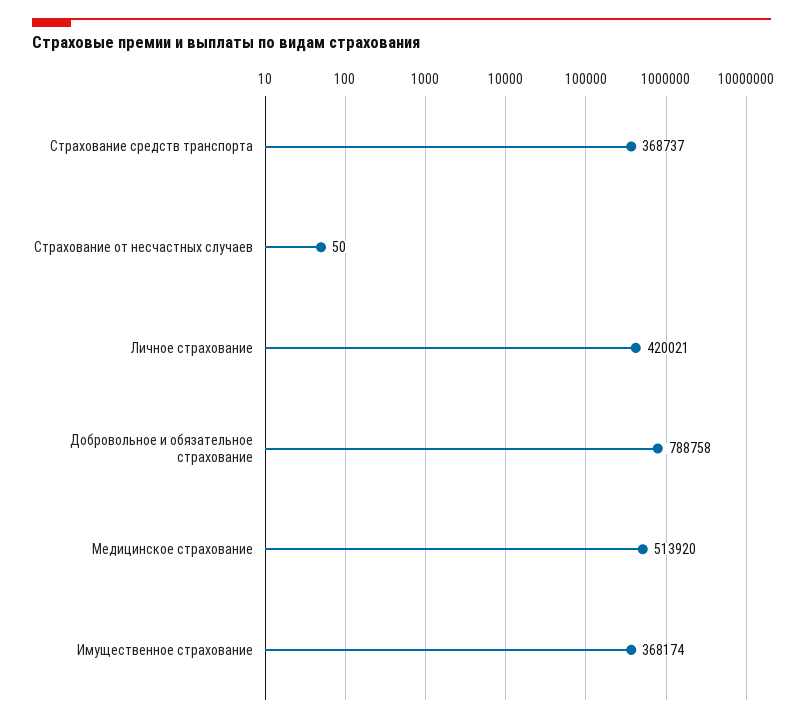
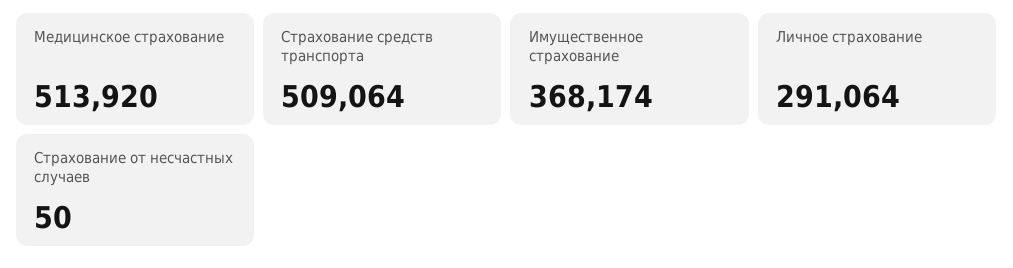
Страхование средств транспорта: 368737 -> 509064
Личное страхование: 420021 -> 291064
Добровольное и обязательное страхование: 788758 -> none

